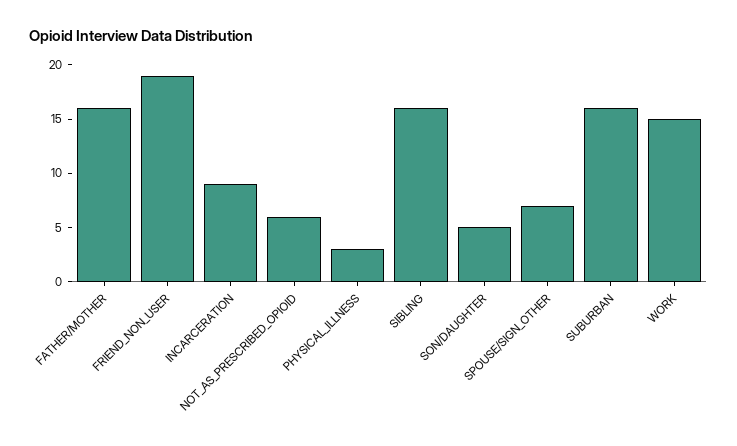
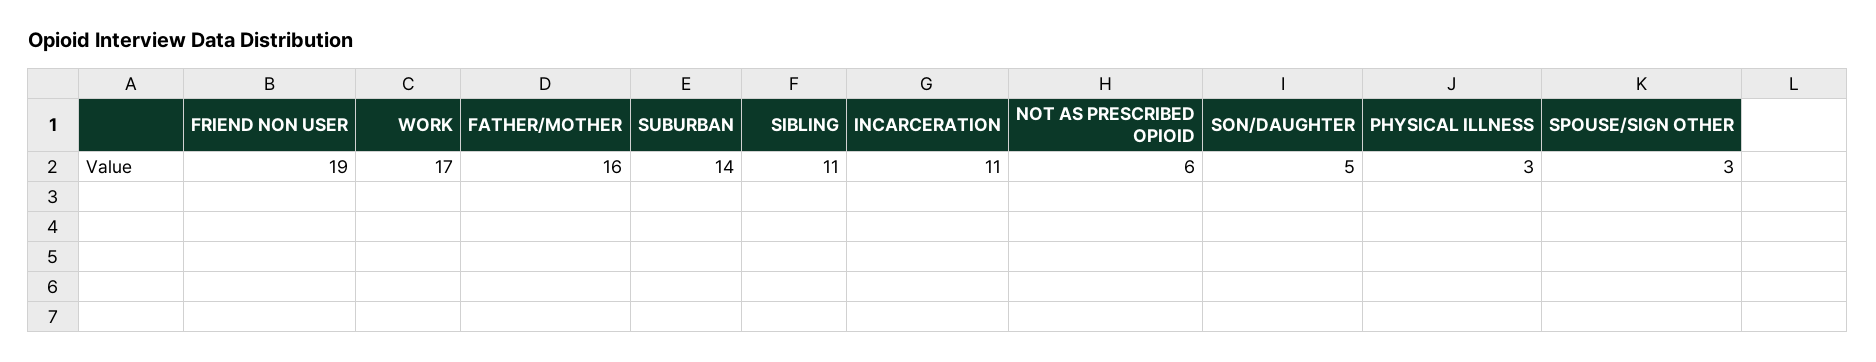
INCARCERATION: 9 -> 11
SIBLING: 16 -> 11
SPOUSE/SIGN_OTHER: 7 -> 3
SUBURBAN: 16 -> 14
WORK: 15 -> 17

